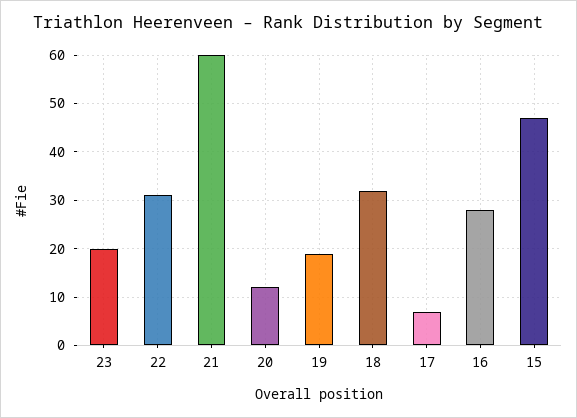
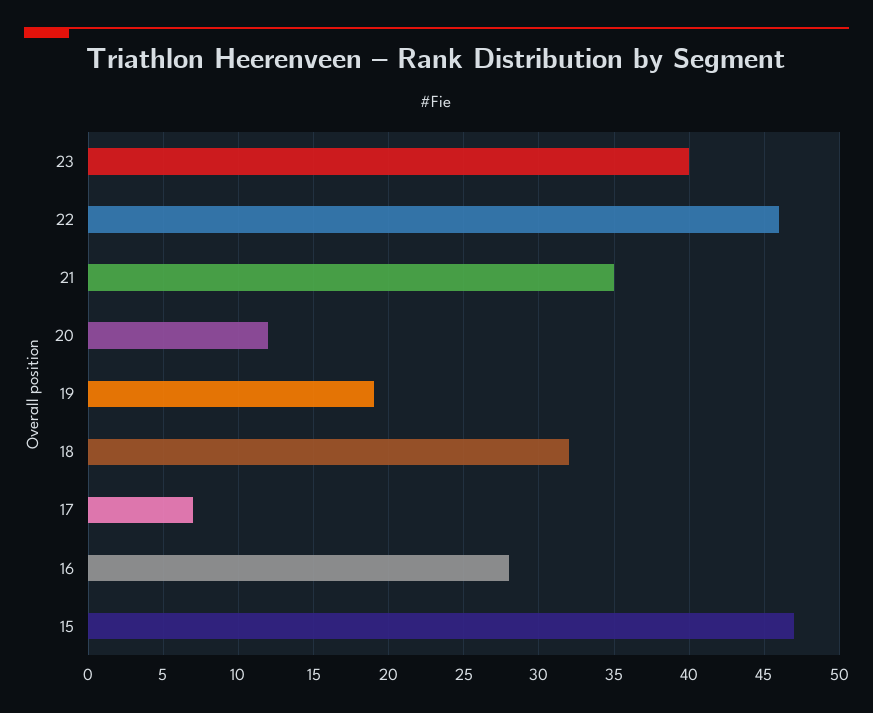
23: 20 -> 40
22: 30 -> 46
21: 60 -> 35

